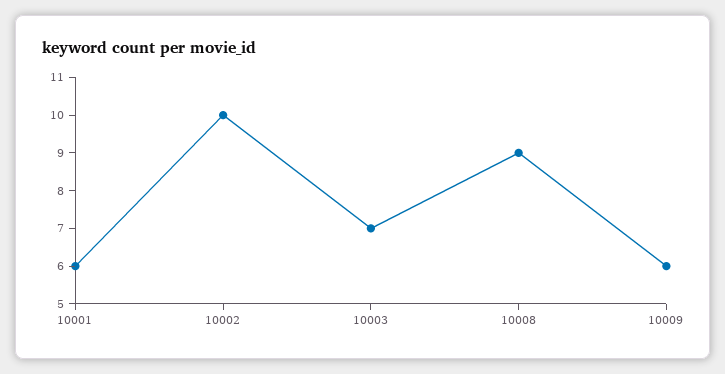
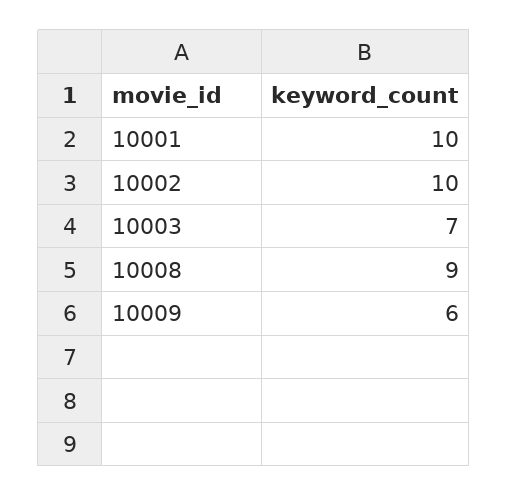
10001: 6 -> 10

